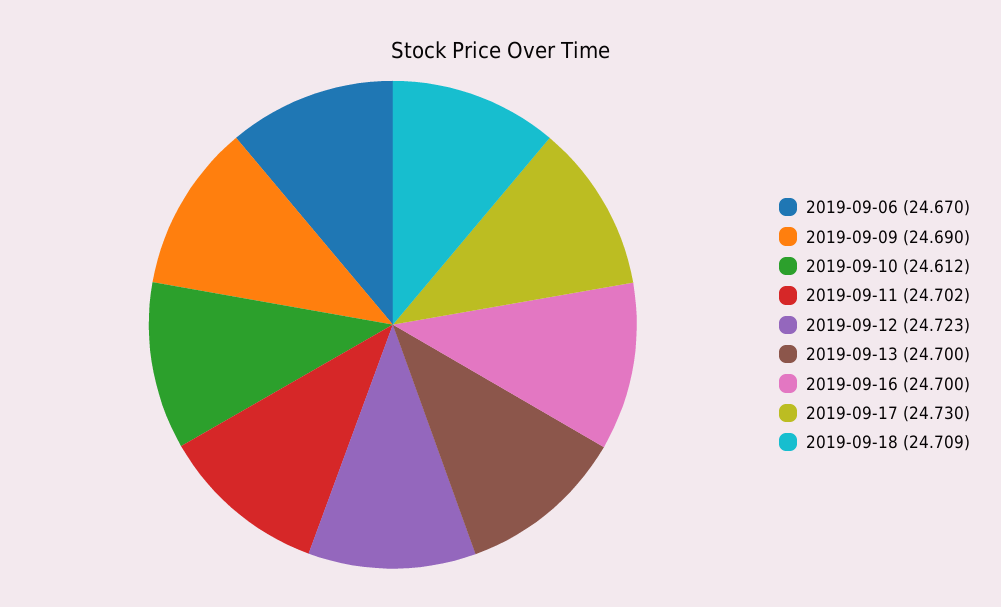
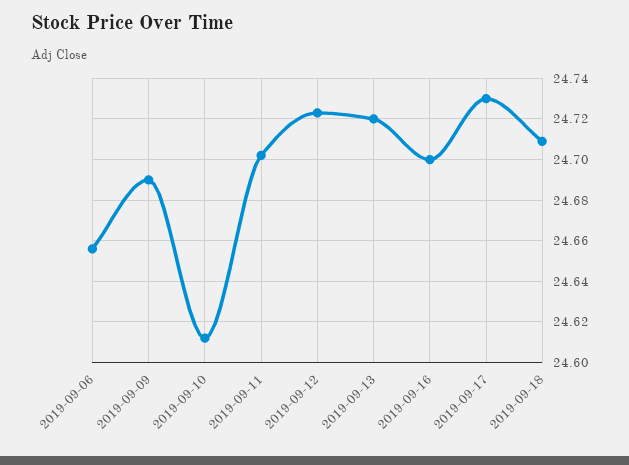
2019-09-06: 24.67 -> 24.655
2019-09-13: 24.7 -> 24.72

